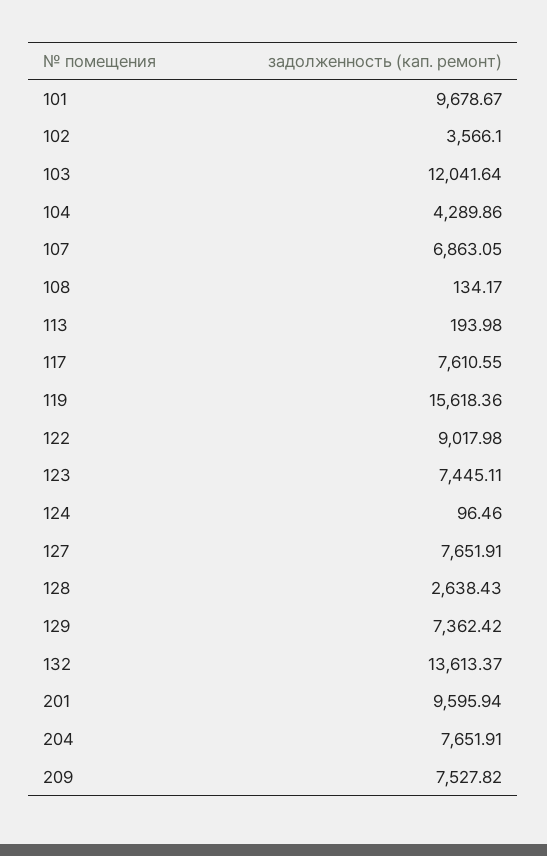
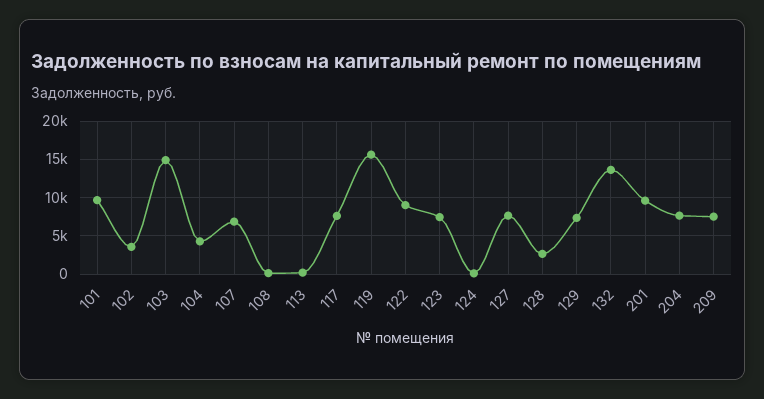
103: 12041.64 -> 15000

